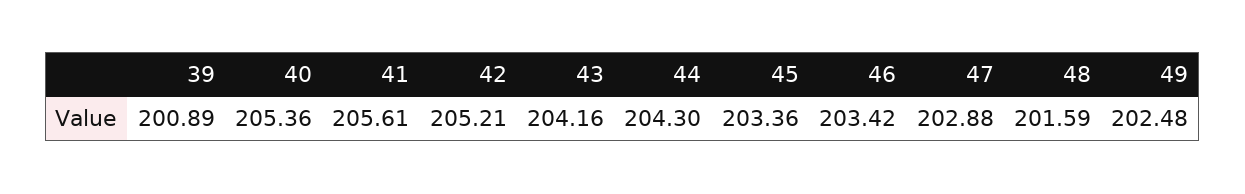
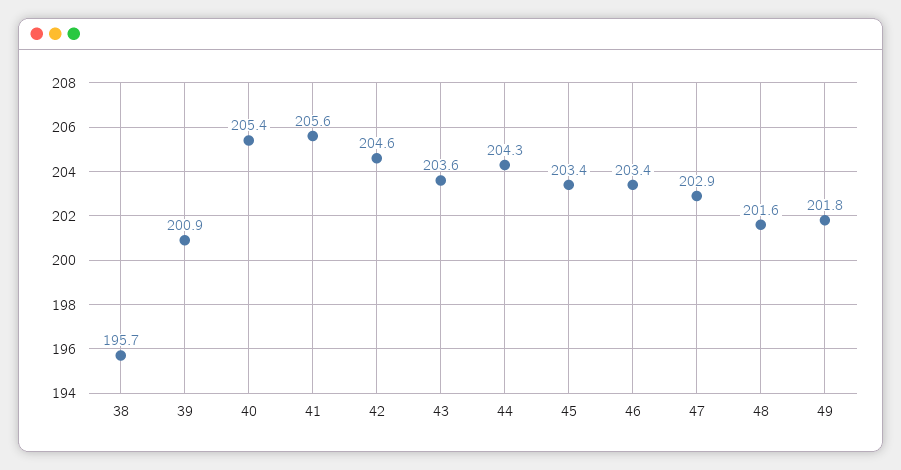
42: 205.21 -> 204.6
43: 204.16 -> 203.6
49: 202.48 -> 201.8
38: none -> 195.7

